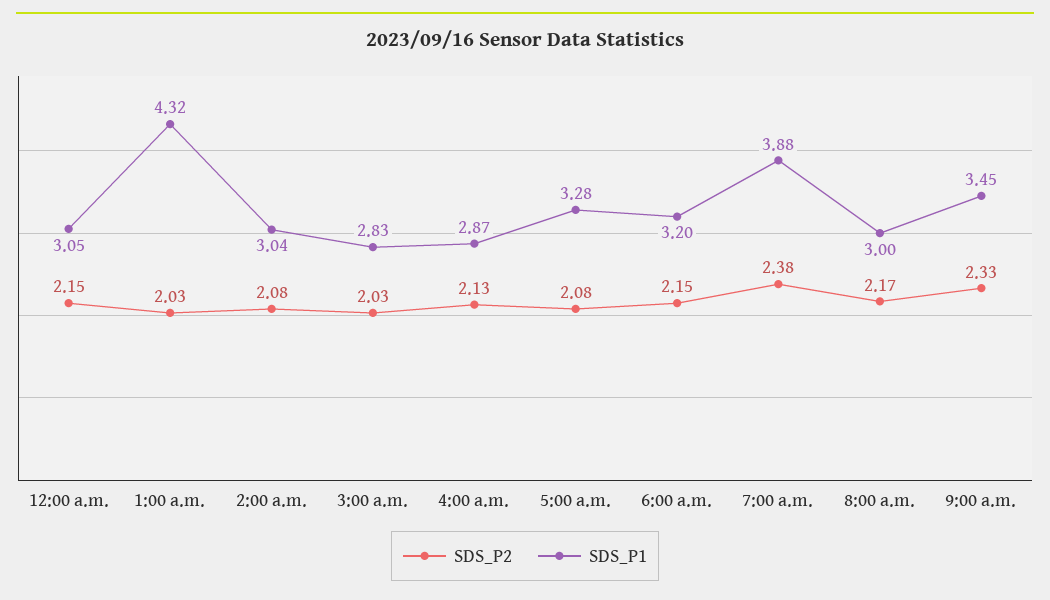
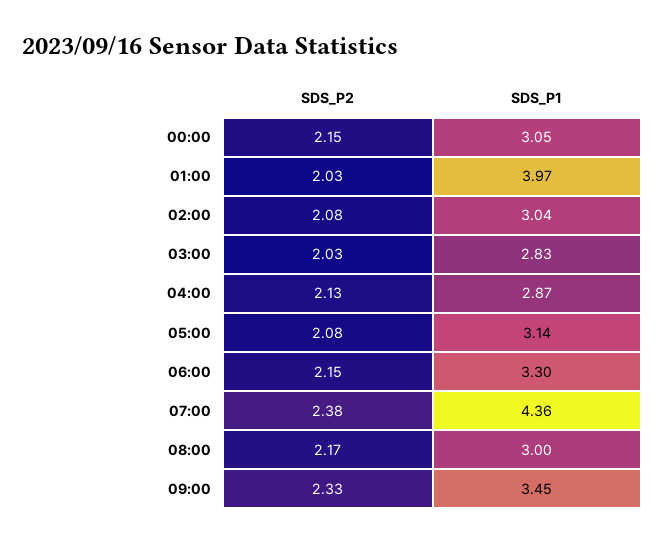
SDS_P1, 1:00 a.m.: 4.32 -> 3.97
SDS_P1, 5:00 a.m.: 3.28 -> 3.14
SDS_P1, 6:00 a.m.: 3.2 -> 3.3
SDS_P1, 7:00 a.m.: 3.88 -> 4.36

